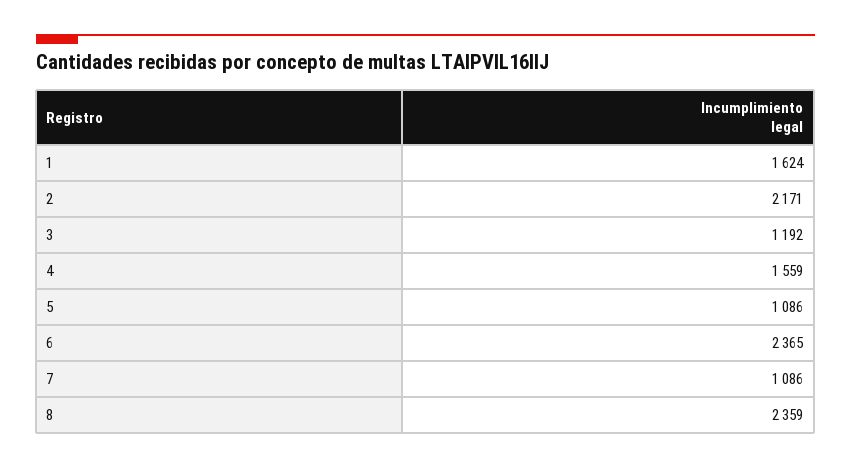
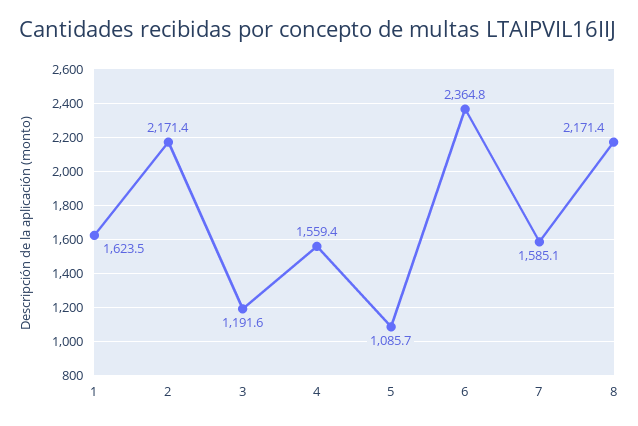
7: 1086 -> 1585.1
8: 2359 -> 2171.4

